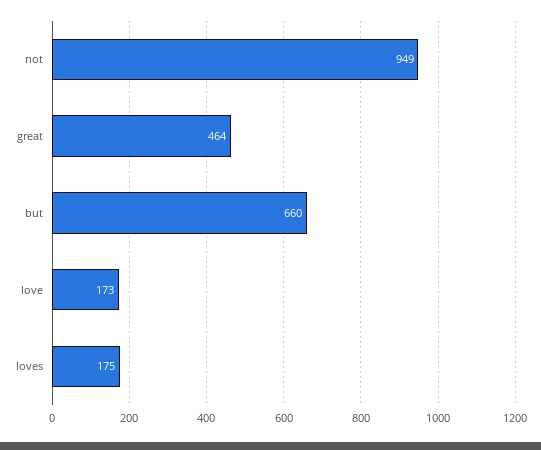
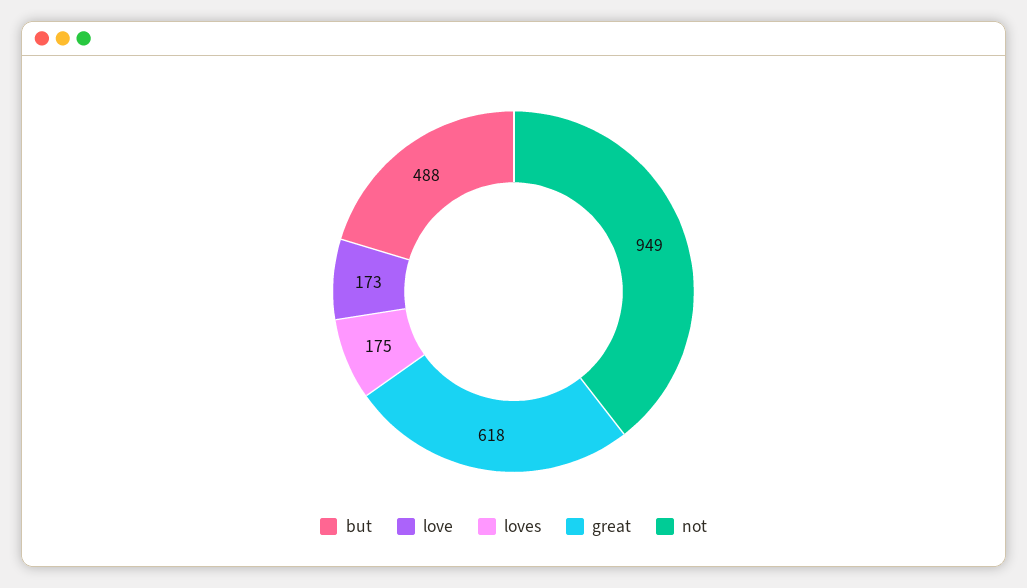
great: 464 -> 618
but: 660 -> 488

